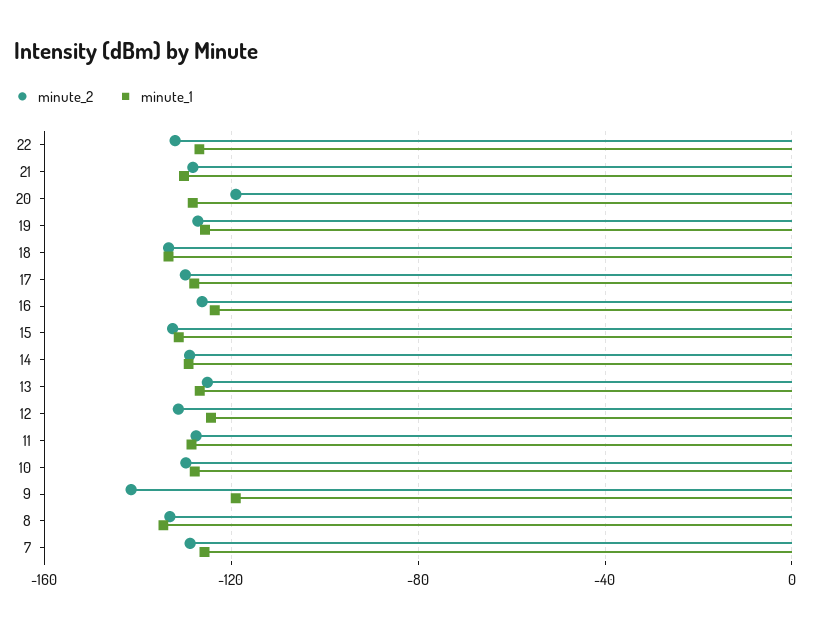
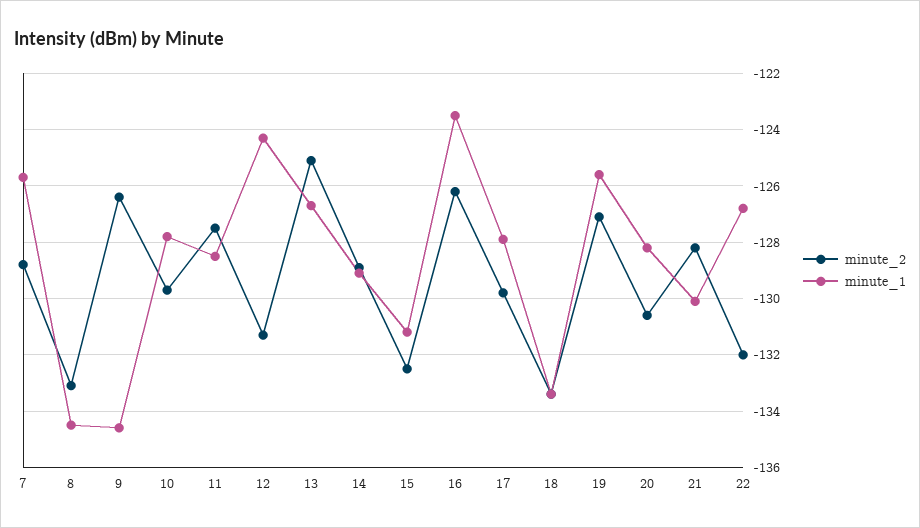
minute_2, 20: -120 -> -130.5
minute_2, 9: -140 -> -126.5
minute_1, 9: -120 -> -134.5

